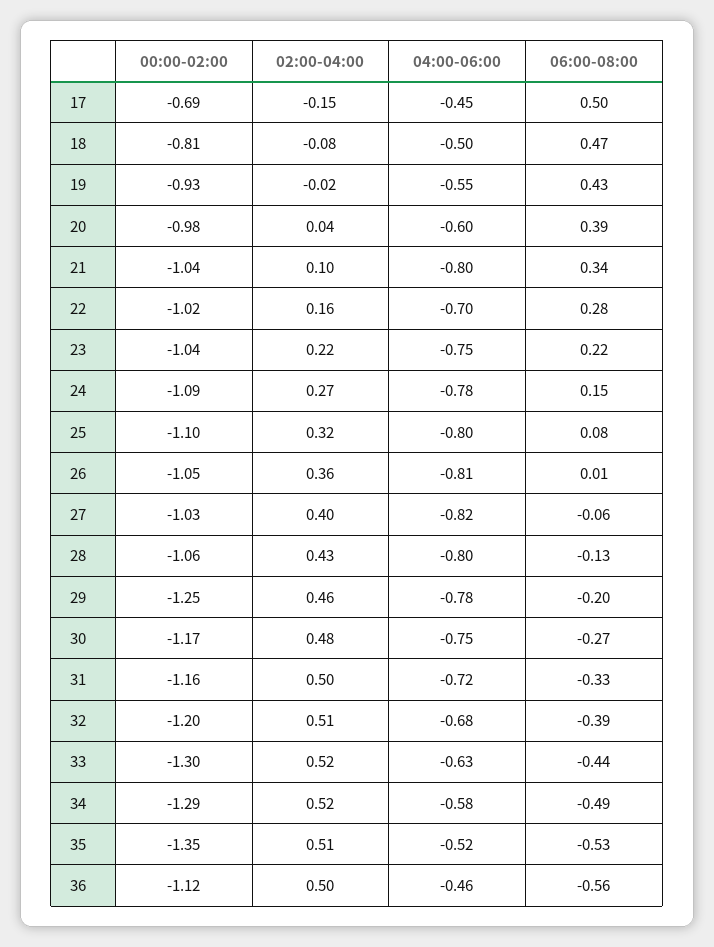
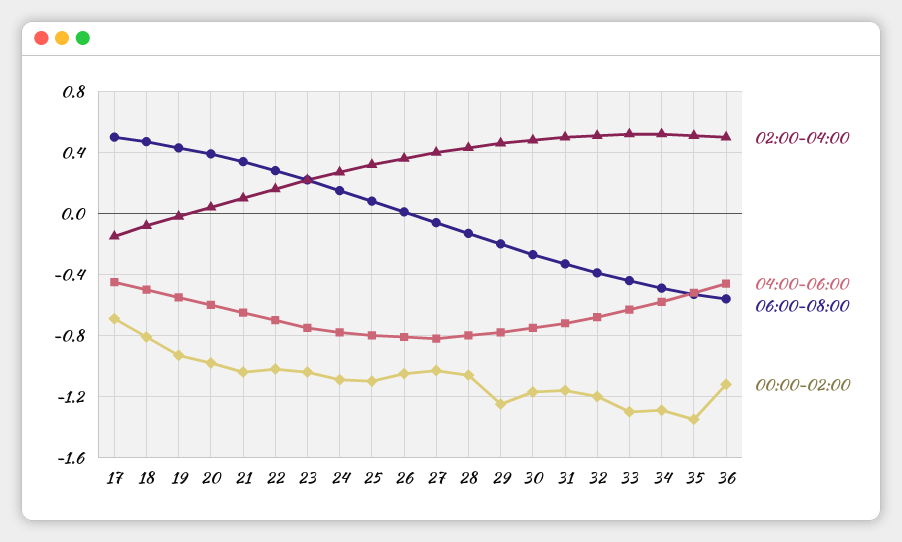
04:00-06:00, 21: -0.8 -> -0.65

